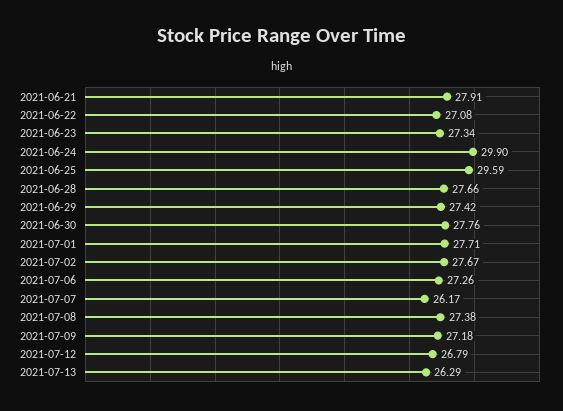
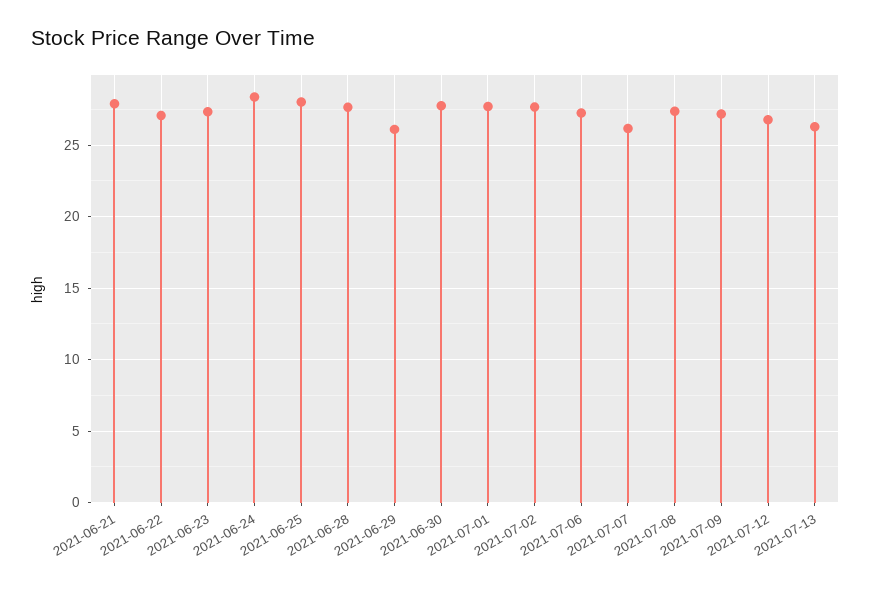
2021-06-24: 29.9 -> 28.5
2021-06-25: 29.59 -> 28
2021-06-29: 27.42 -> 26

